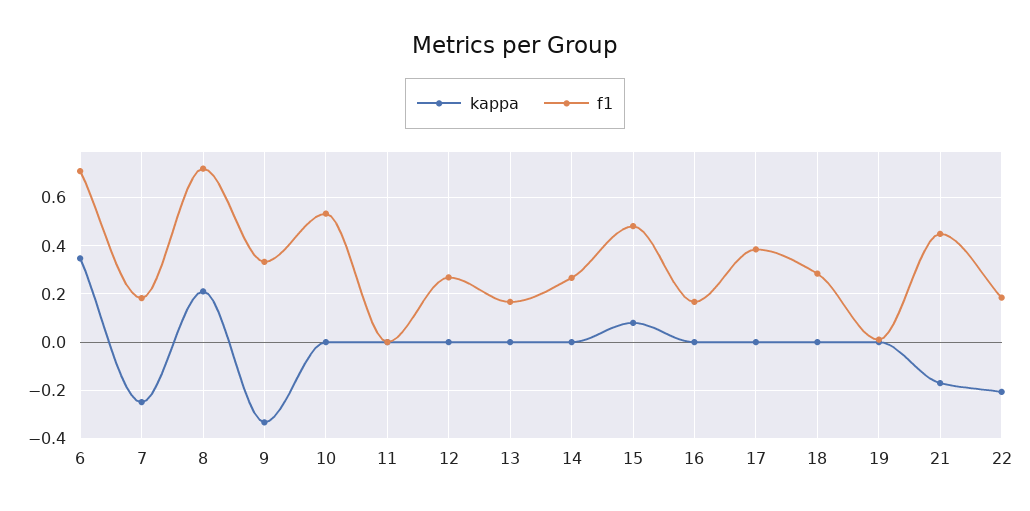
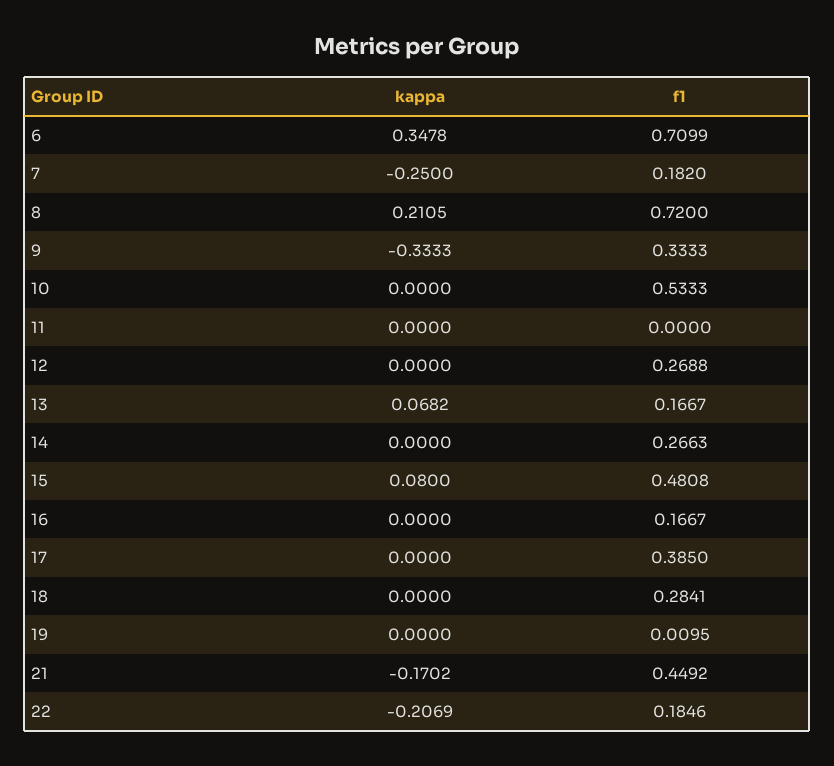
kappa, 13: 0 -> 0.0682

